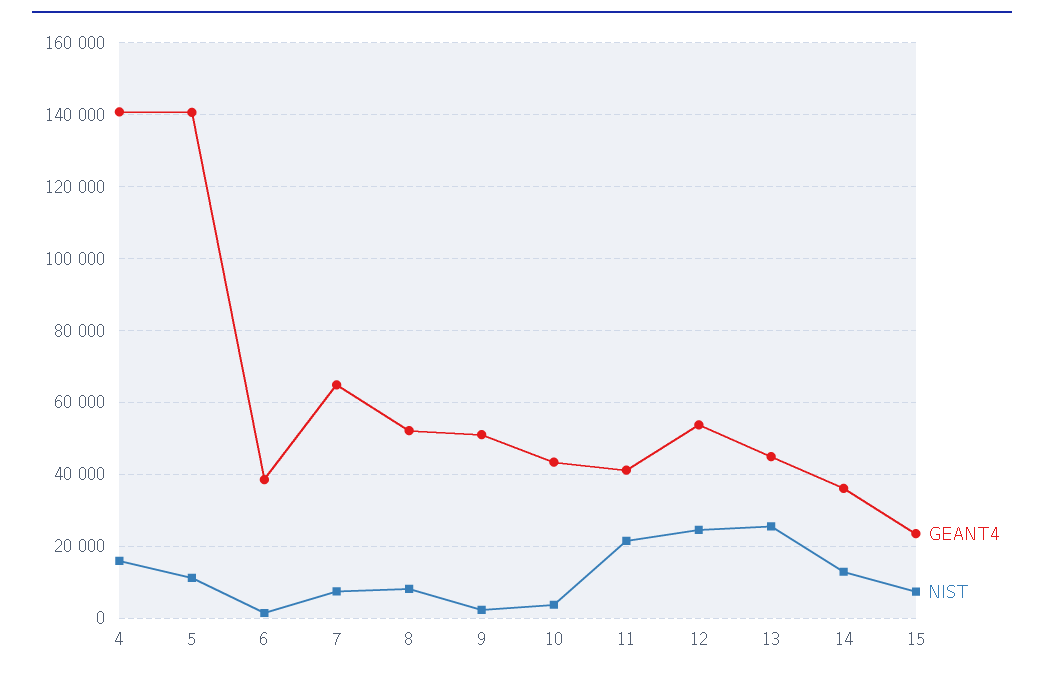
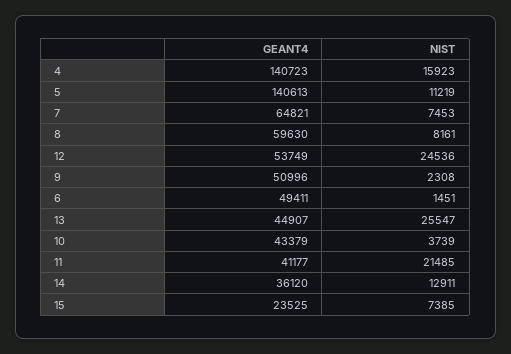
GEANT4, 6: 38000 -> 49411
GEANT4, 8: 52000 -> 59630

